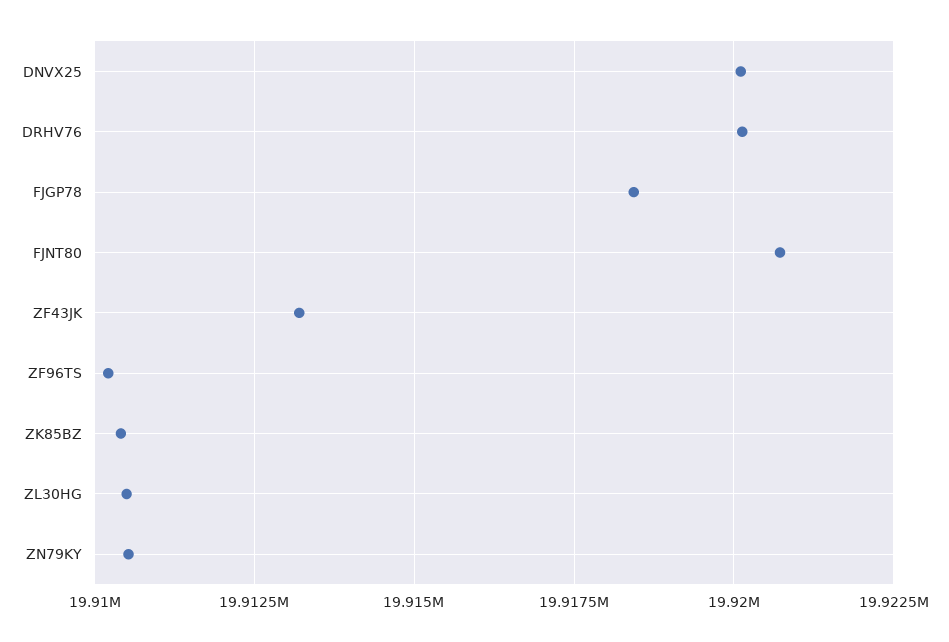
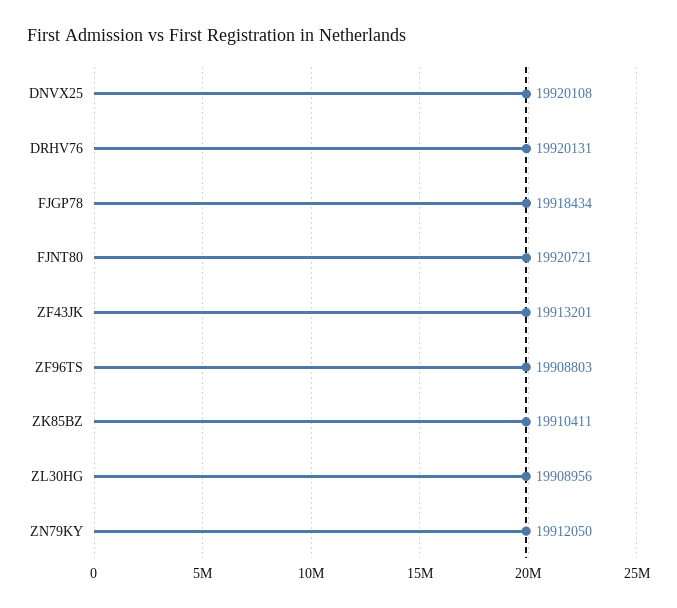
ZF96TS: 19910250 -> 19908803
ZL30HG: 19910500 -> 19908956
ZN79KY: 19910500 -> 19912050

